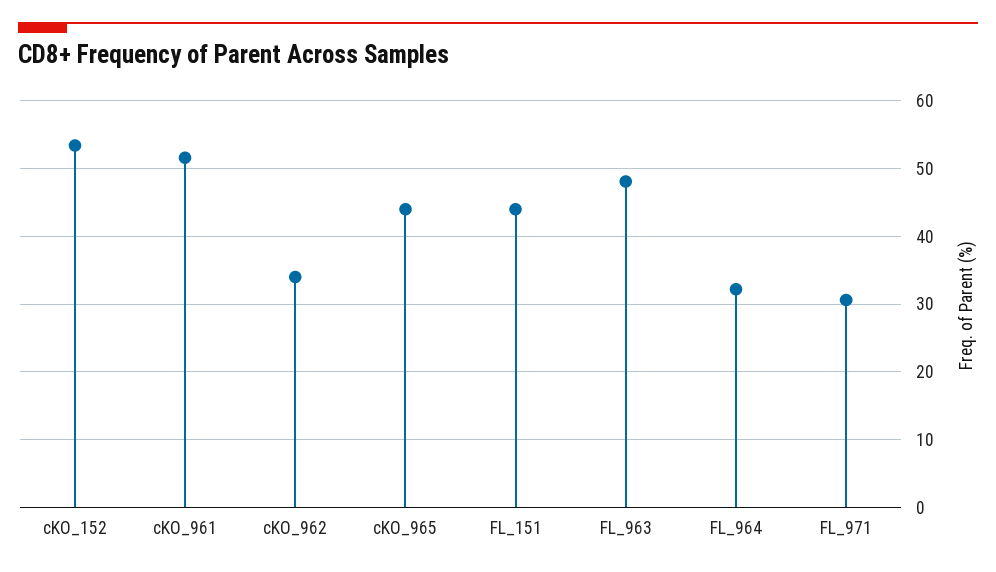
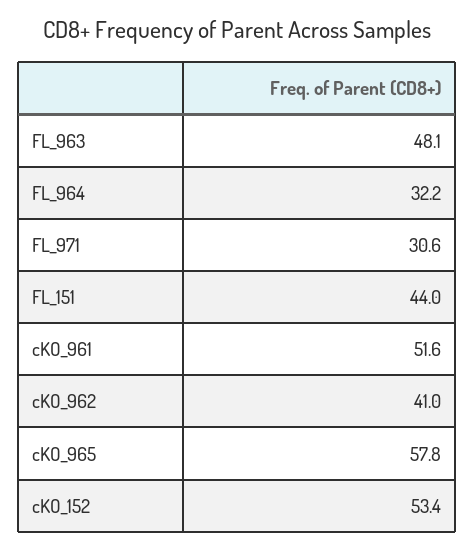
cKO_962: 34 -> 41
cKO_965: 44 -> 57.8

